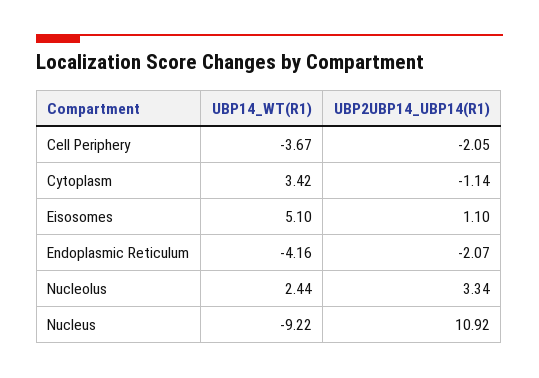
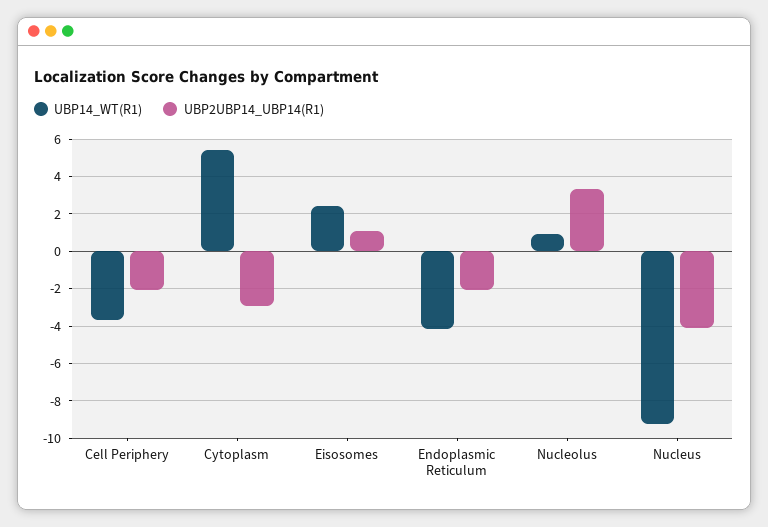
UBP14_WT(R1), Cytoplasm: 3.42 -> 5.5
UBP2UBP14_UBP14(R1), Cytoplasm: -1.14 -> -3
UBP14_WT(R1), Eisosomes: 5.1 -> 2.5
UBP14_WT(R1), Nucleolus: 2.44 -> 1
UBP2UBP14_UBP14(R1), Nucleus: 10.92 -> -4

